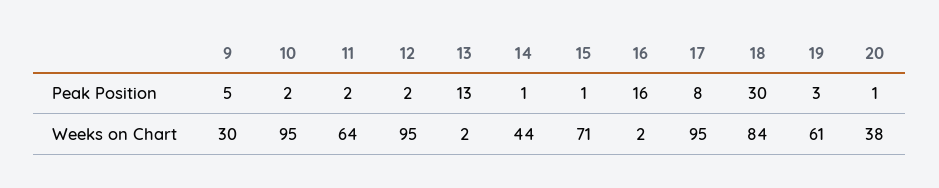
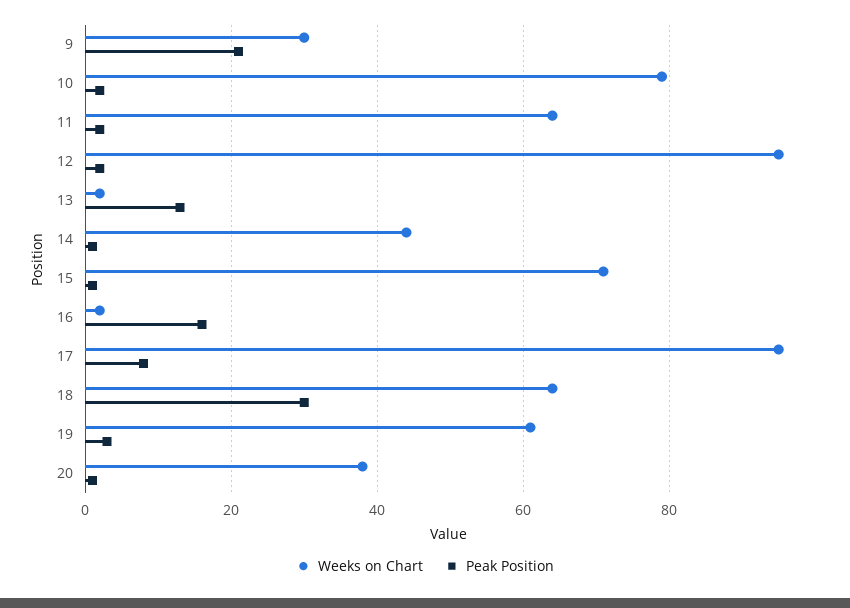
Peak Position, 9: 5 -> 20
Weeks on Chart, 10: 95 -> 80
Weeks on Chart, 18: 84 -> 65

